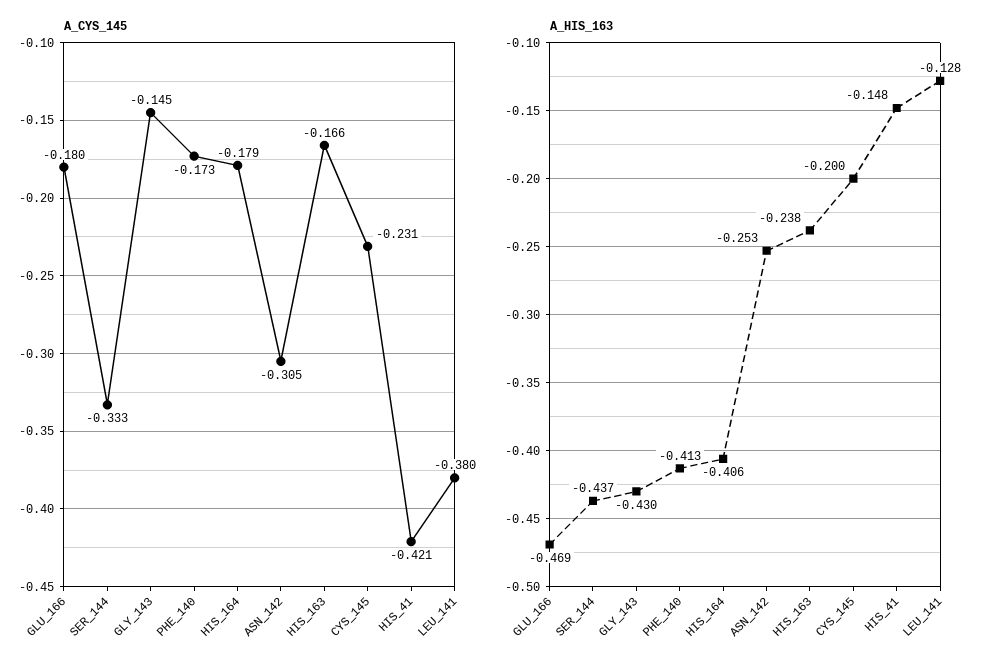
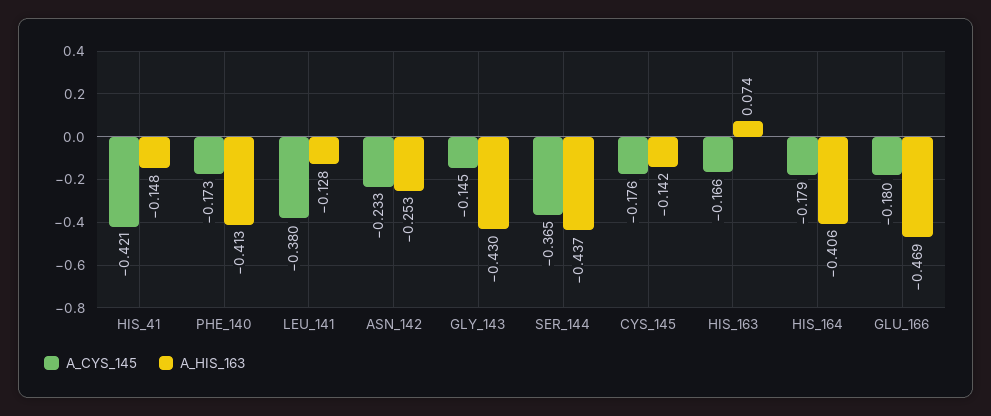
A_CYS_145, SER_144: -0.333 -> -0.365
A_CYS_145, ASN_142: -0.305 -> -0.233
A_CYS_145, CYS_145: -0.231 -> -0.176
A_HIS_163, HIS_163: -0.238 -> 0.074
A_HIS_163, CYS_145: -0.2 -> -0.142

